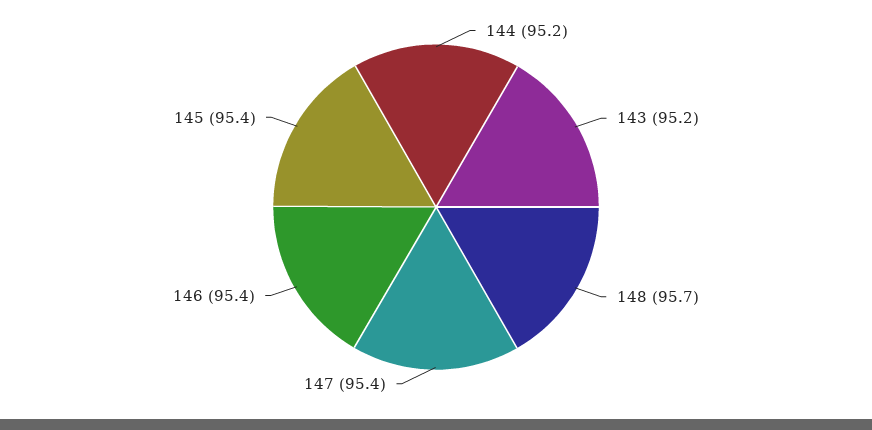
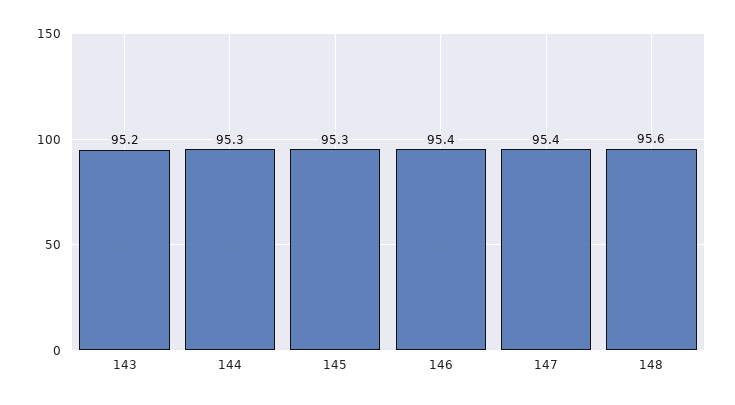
144: 95.2 -> 95.3
148: 95.7 -> 95.6
145: 95.4 -> 95.3

